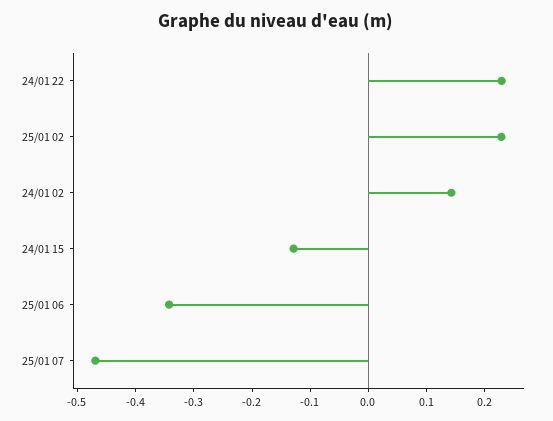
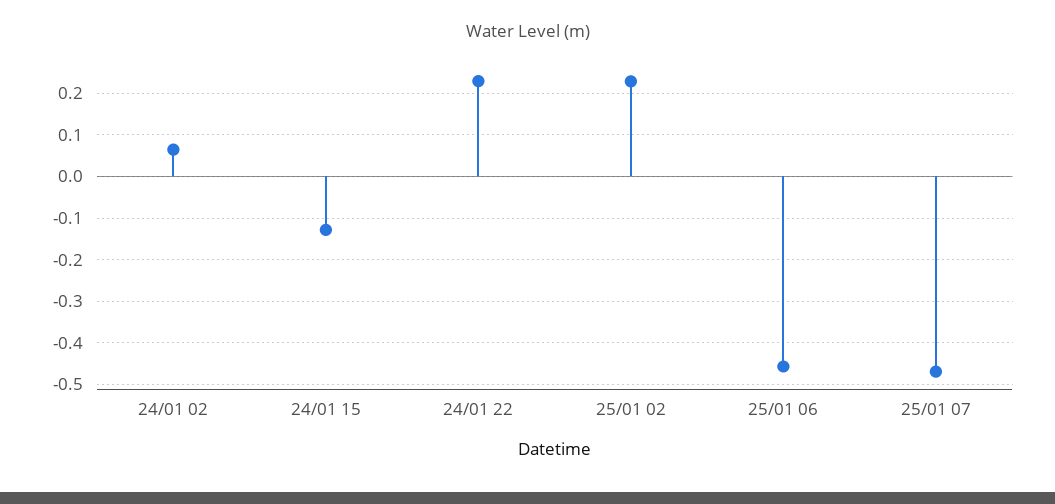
24/01 02: 0.14 -> 0.06
25/01 06: -0.34 -> -0.46

